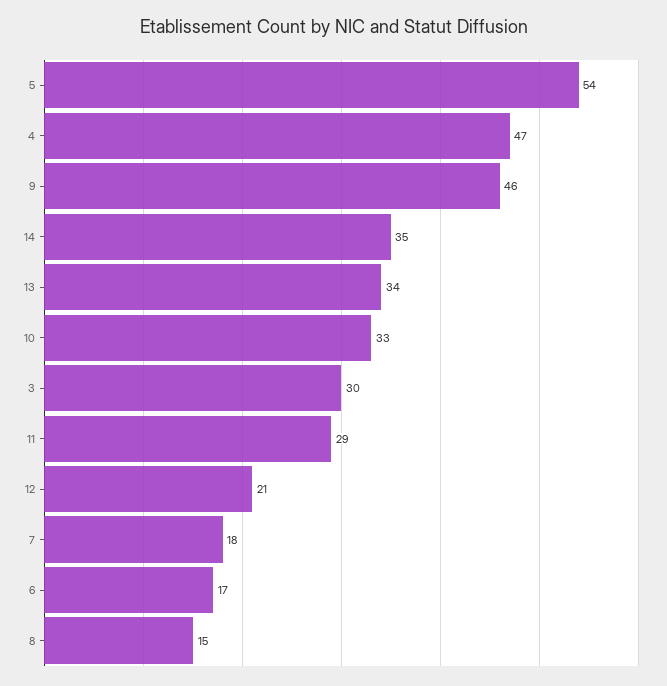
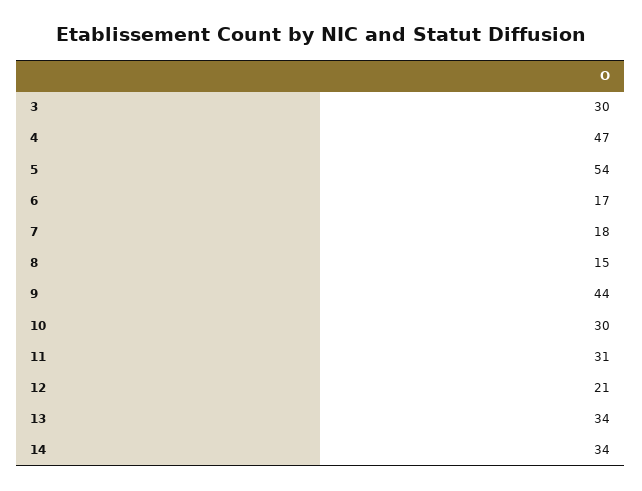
9: 46 -> 44
14: 35 -> 34
10: 33 -> 30
11: 29 -> 31

